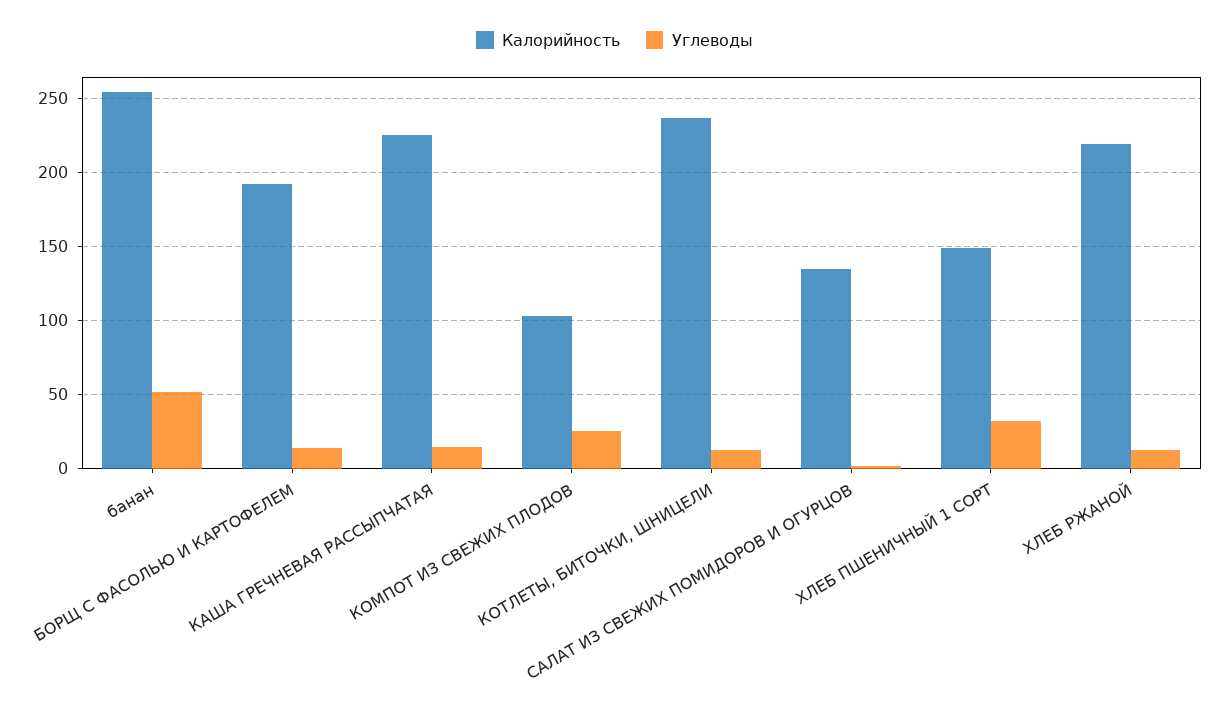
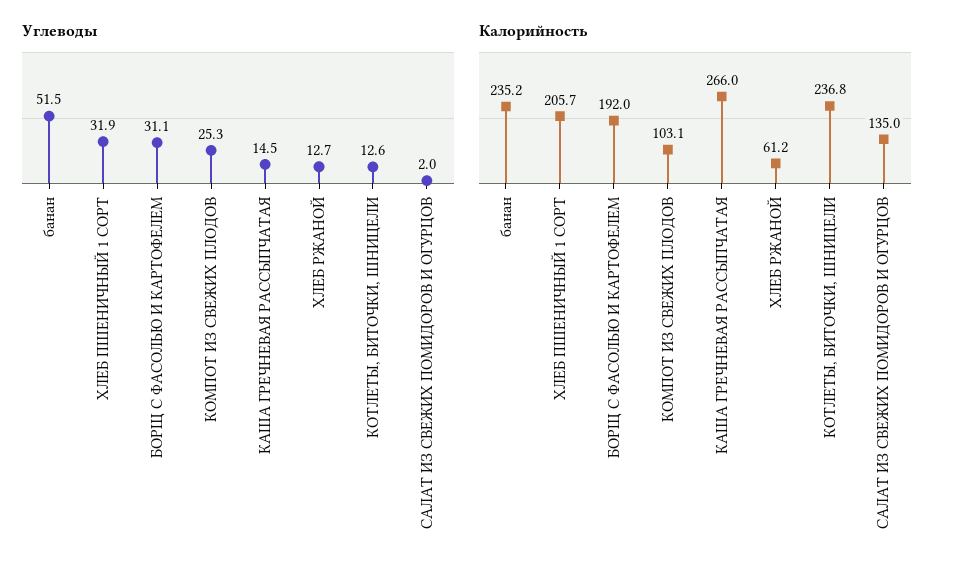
Калорийность, банан: 255 -> 235.2
Углеводы, БОРЩ С ФАСОЛЬЮ И КАРТОФЕЛЕМ: 15 -> 31.1
Калорийность, КАША ГРЕЧНЕВАЯ РАССЫПЧАТАЯ: 225 -> 266
Калорийность, ХЛЕБ ПШЕНИЧНЫЙ 1 СОРТ: 150 -> 205.7
Калорийность, ХЛЕБ РЖАНОЙ: 220 -> 61.2

